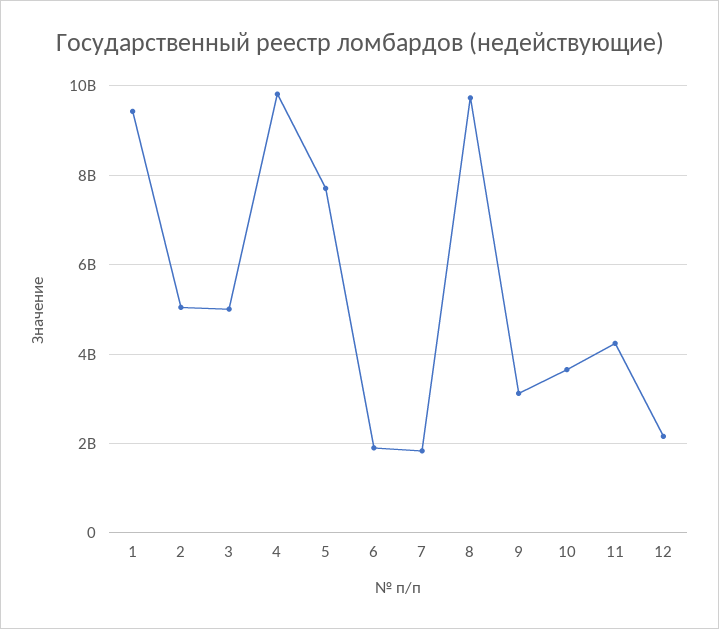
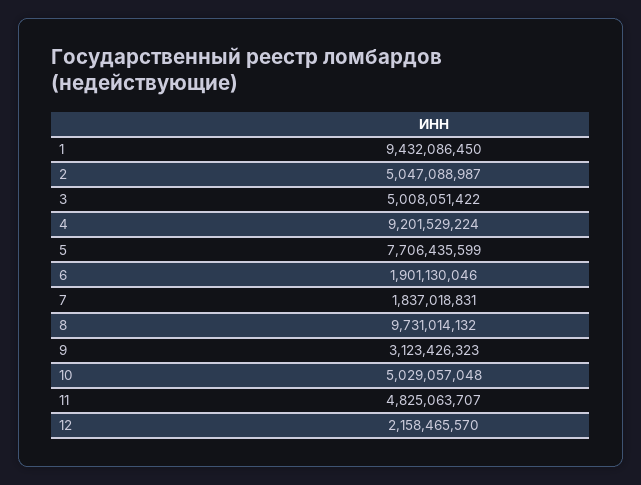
4: 9800000000 -> 9201529224
10: 3600000000 -> 5029057048
11: 4200000000 -> 4825063707

